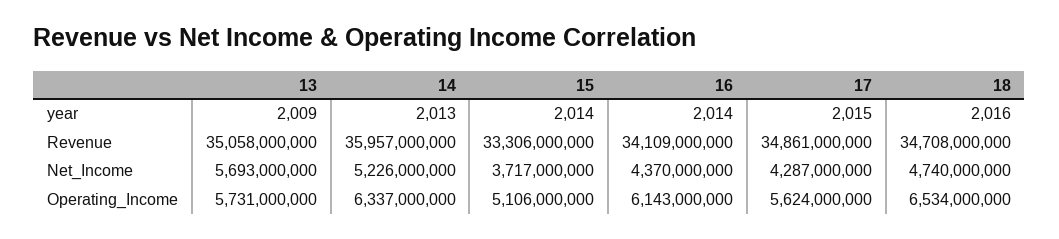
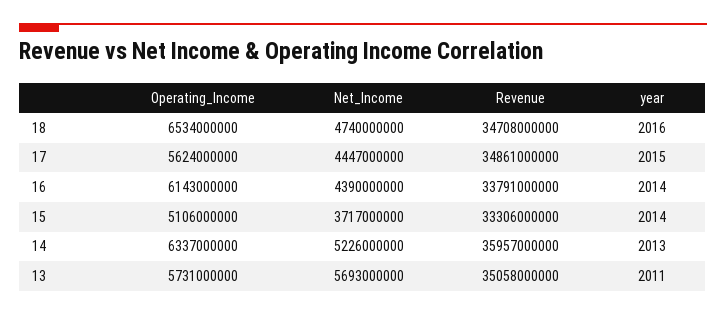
13, year: 2009 -> 2011
16, Revenue: 34109000000 -> 33791000000
16, Net_Income: 4370000000 -> 4390000000
17, Net_Income: 4287000000 -> 4447000000

